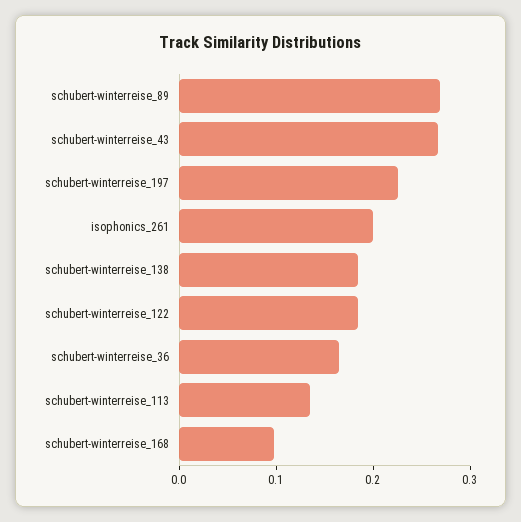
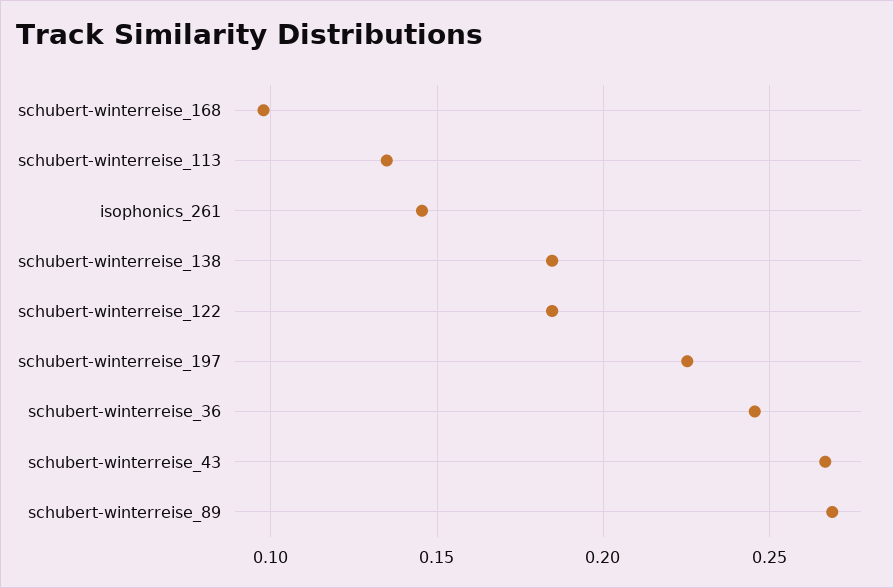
isophonics_261: 0.2 -> 0.145
schubert-winterreise_36: 0.16 -> 0.245

